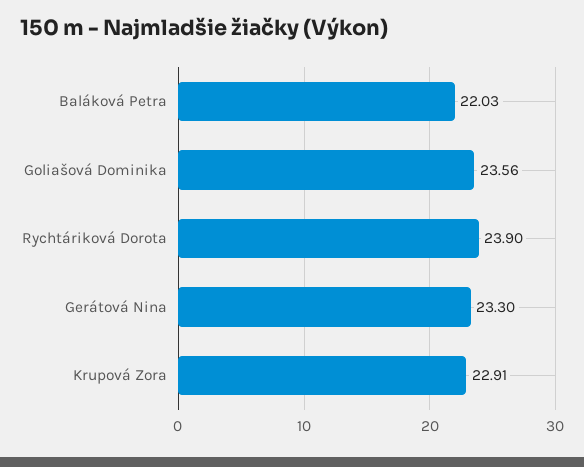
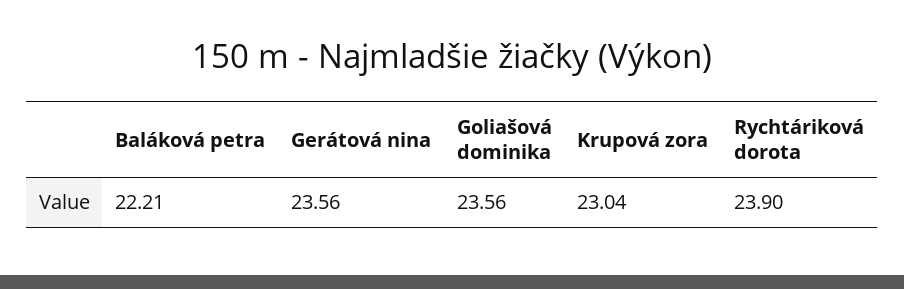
Baláková Petra: 22.03 -> 22.21
Gerátová Nina: 23.3 -> 23.56
Krupová Zora: 22.91 -> 23.04

